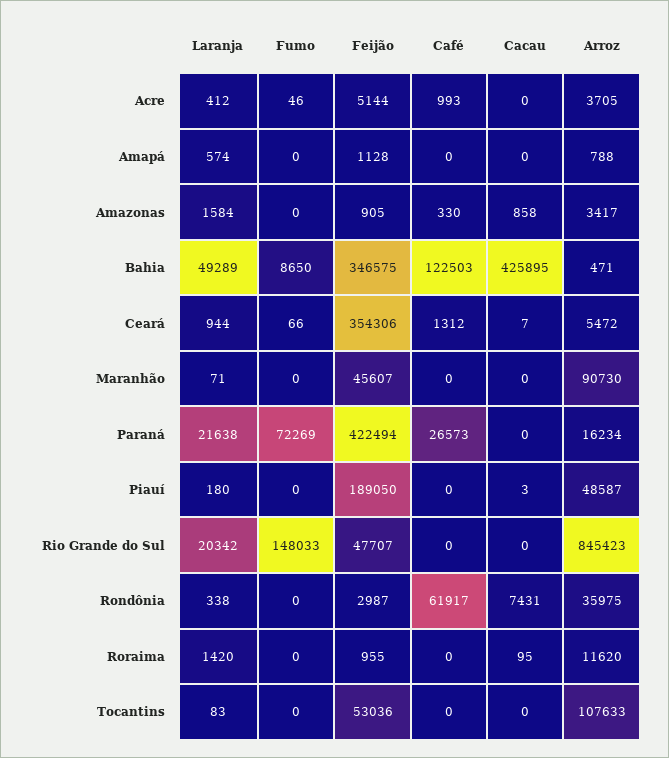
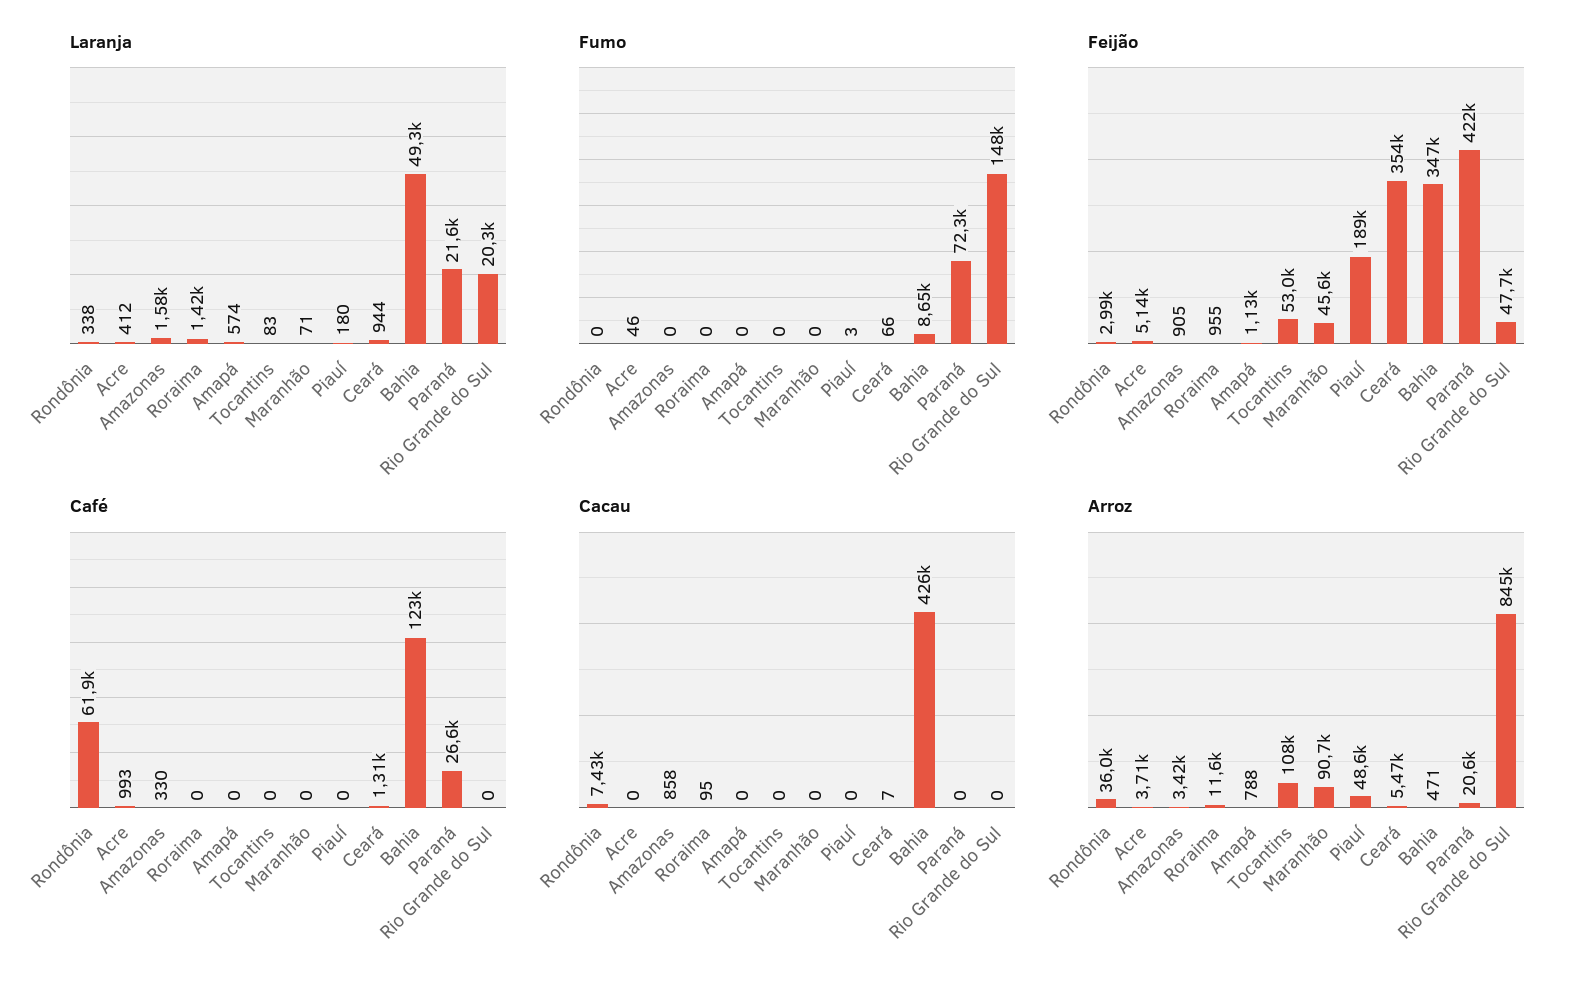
Arroz, Paraná: 16234 -> 20600
Fumo, Piauí: 0 -> 3
Cacau, Piauí: 3 -> 0

